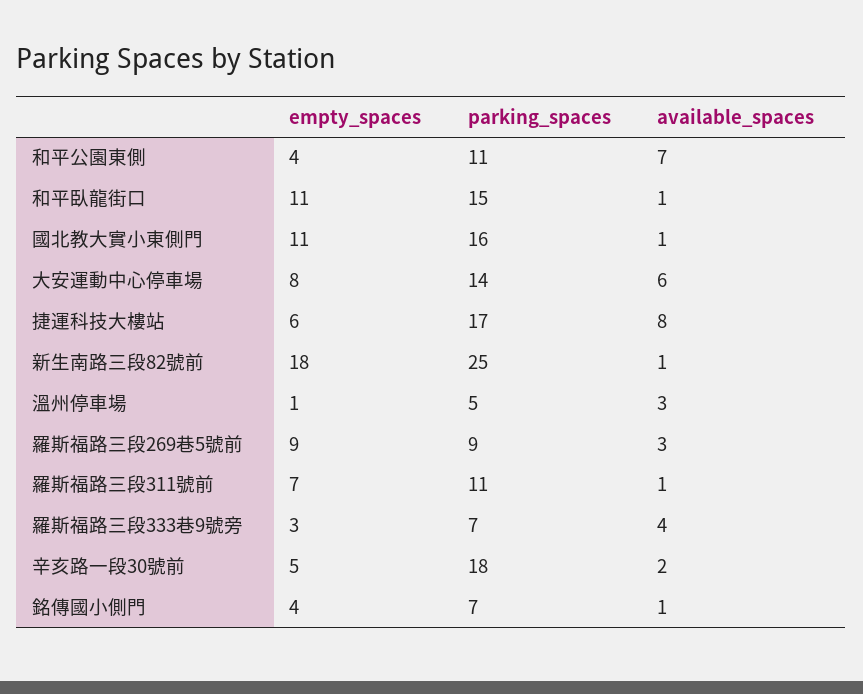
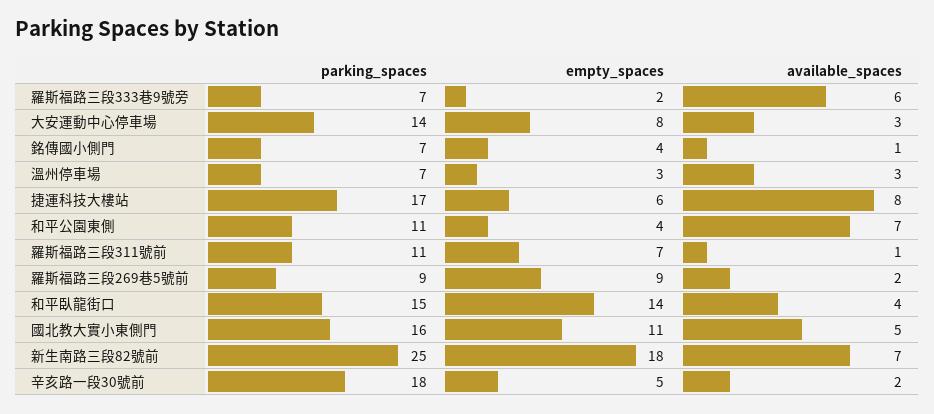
empty_spaces, 和平臥龍街口: 11 -> 14
available_spaces, 和平臥龍街口: 1 -> 4
available_spaces, 國北教大實小東側門: 1 -> 5
available_spaces, 大安運動中心停車場: 6 -> 3
available_spaces, 新生南路三段82號前: 1 -> 7
empty_spaces, 溫州停車場: 1 -> 3
parking_spaces, 溫州停車場: 5 -> 7
available_spaces, 羅斯福路三段269巷5號前: 3 -> 2
empty_spaces, 羅斯福路三段333巷9號旁: 3 -> 2
available_spaces, 羅斯福路三段333巷9號旁: 4 -> 6

